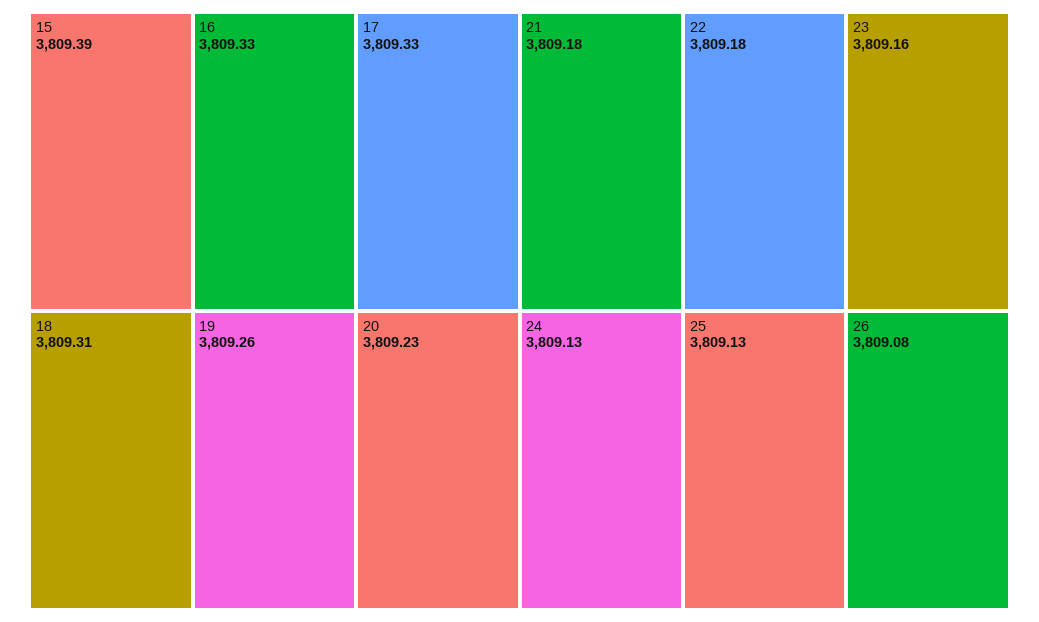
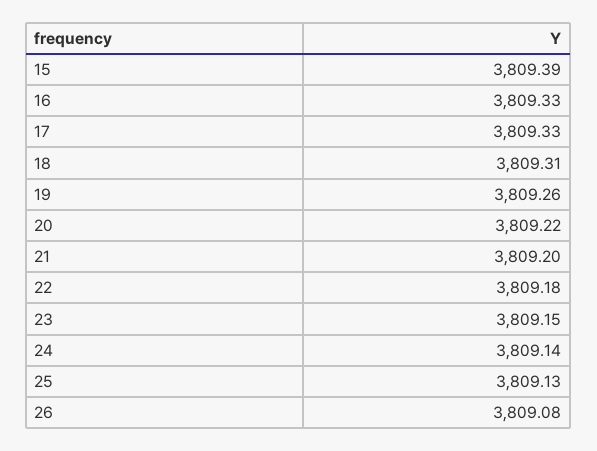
20: 3809.23 -> 3809.22
21: 3809.18 -> 3809.2
23: 3809.16 -> 3809.15
24: 3809.13 -> 3809.14

